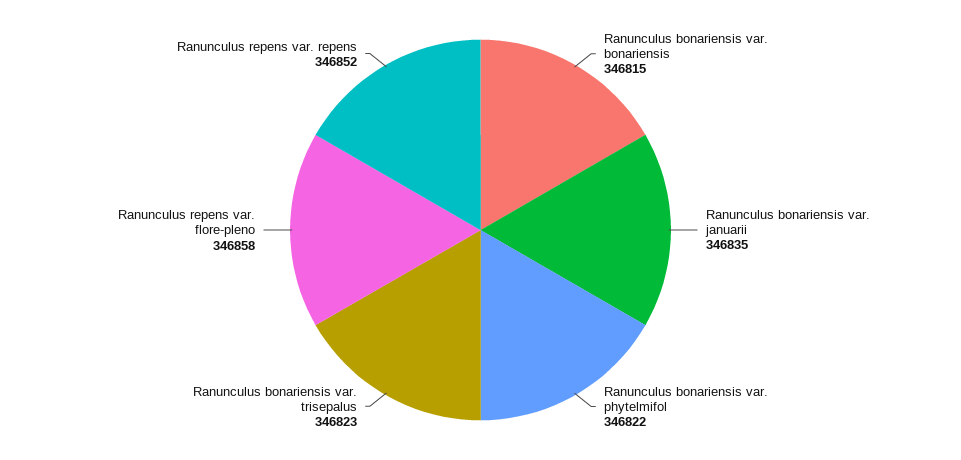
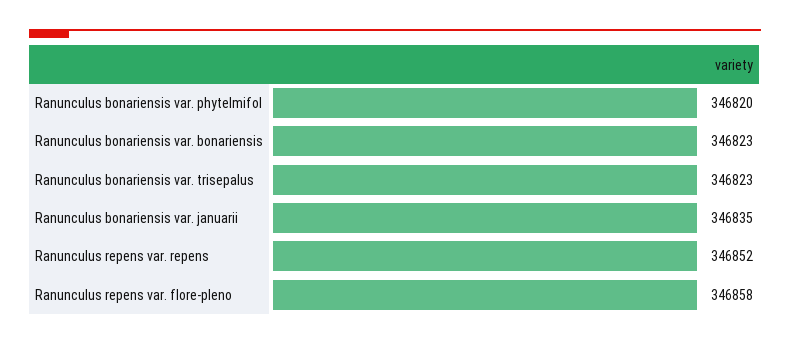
Ranunculus bonariensis var. bonariensis: 346815 -> 346823
Ranunculus bonariensis var. phytelmifol: 346822 -> 346820

